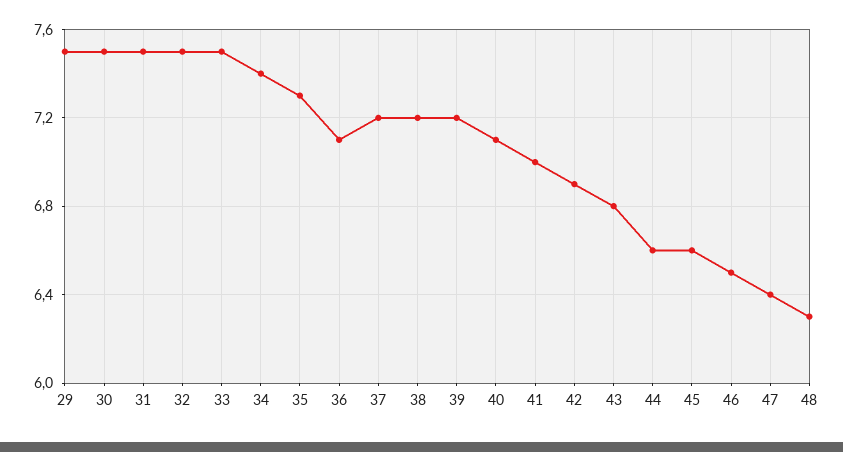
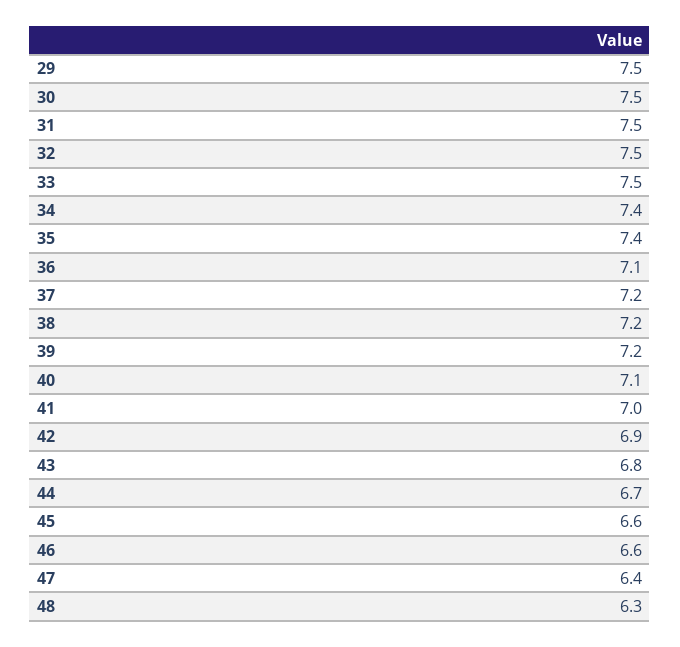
35: 7.3 -> 7.4
44: 6.6 -> 6.7
46: 6.5 -> 6.6

